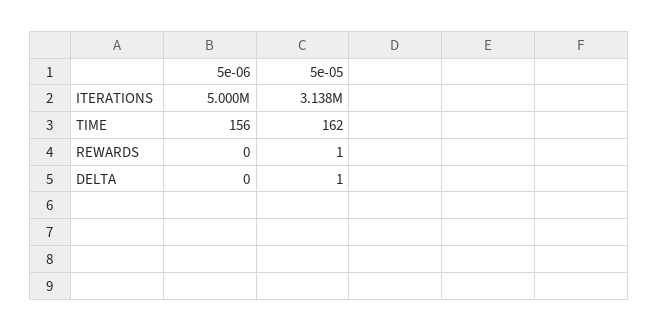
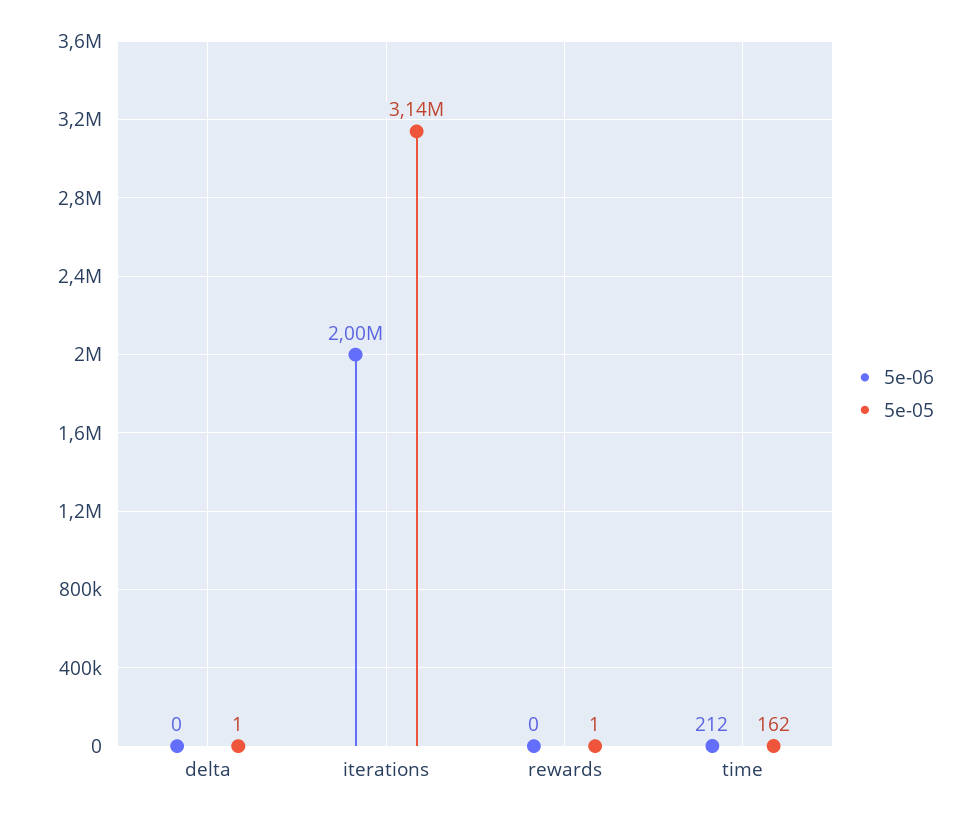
5e-06, ITERATIONS: 5000000 -> 2000000
5e-06, TIME: 156 -> 212

